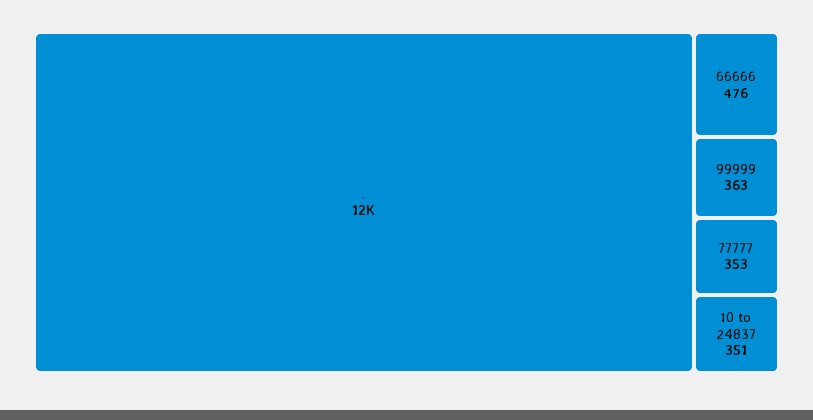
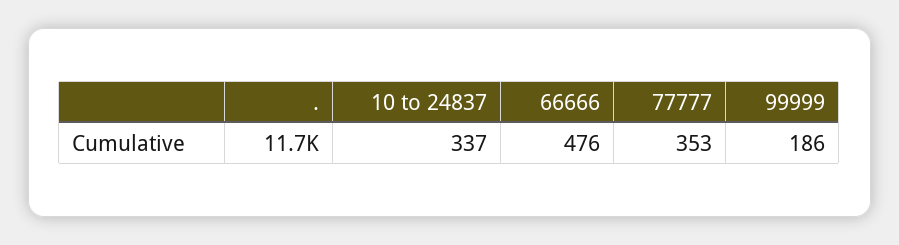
99999: 363 -> 186
10 to 24837: 351 -> 337

